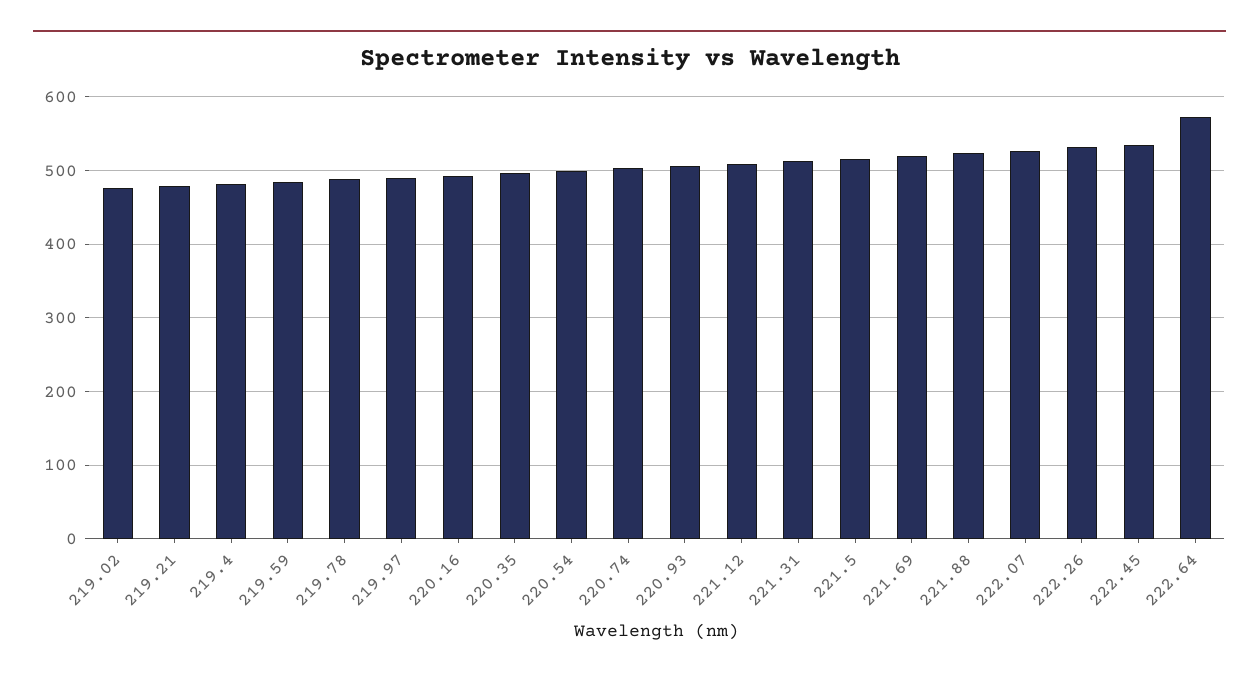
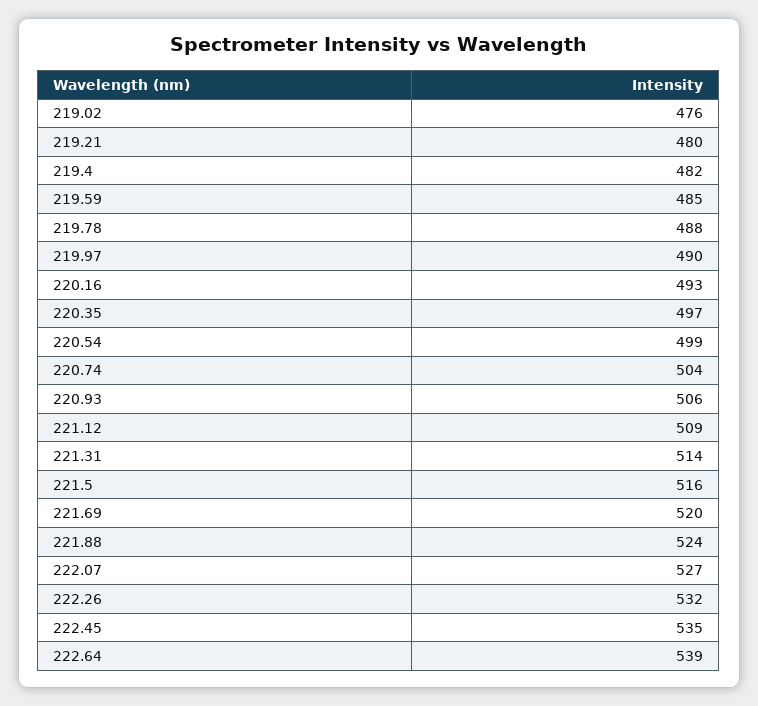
222.64: 570 -> 539

